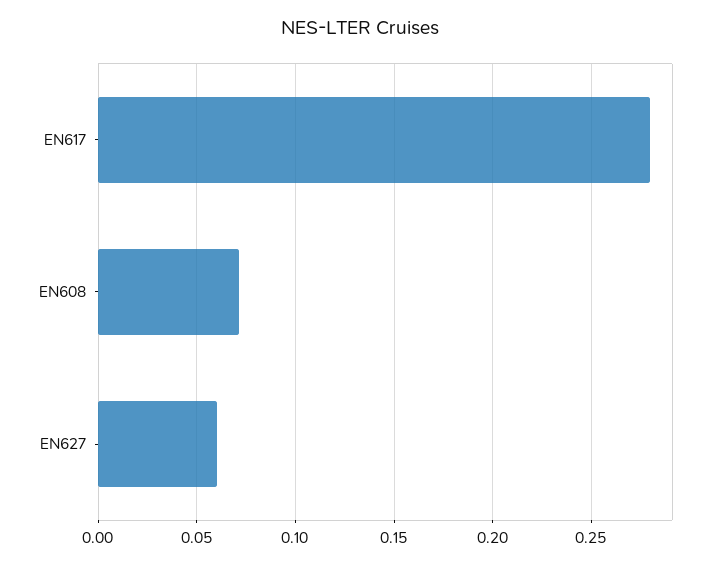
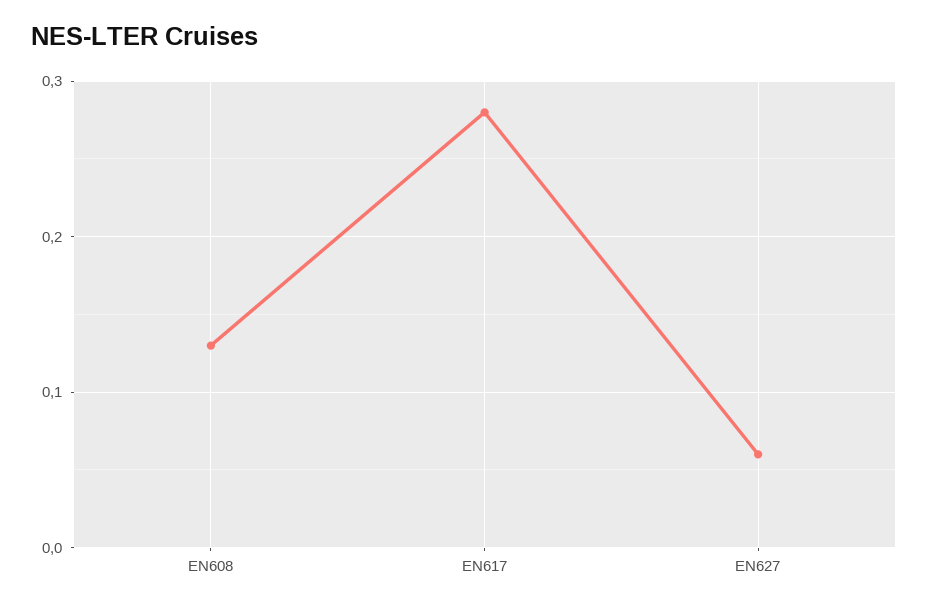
EN608: 0.07 -> 0.13

